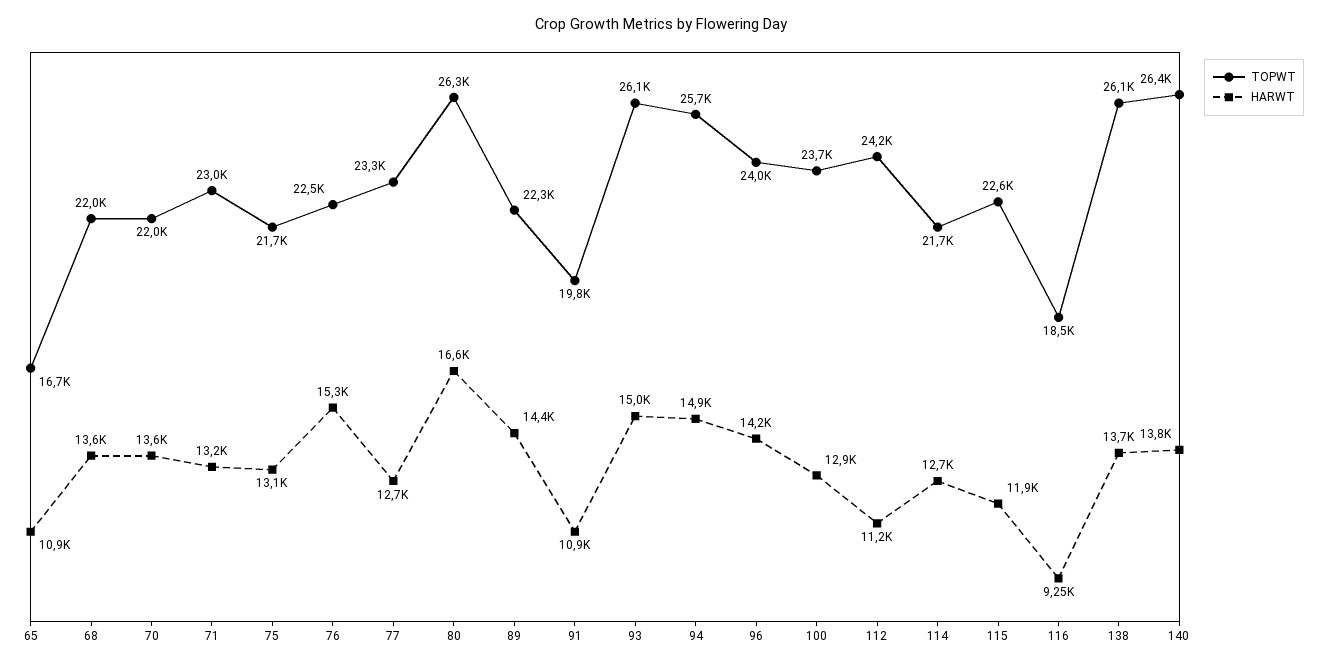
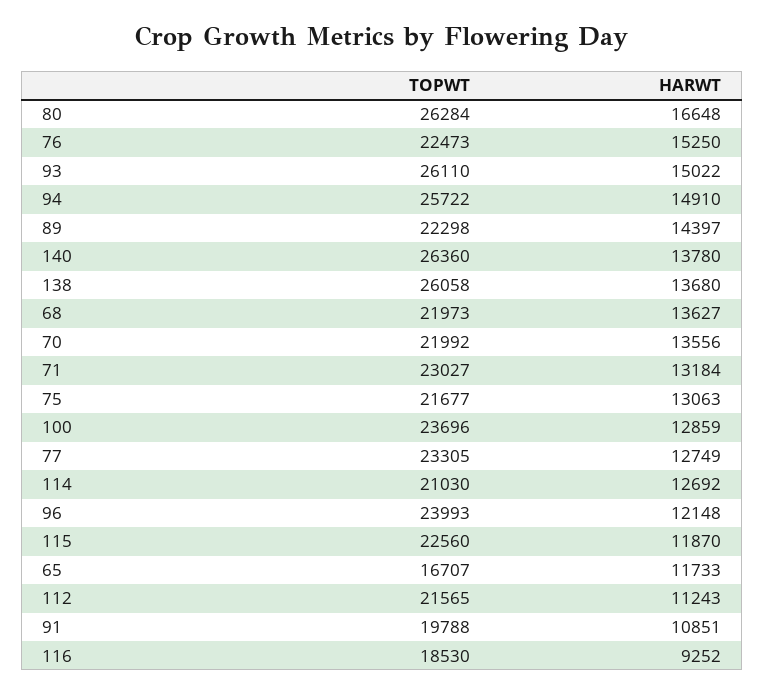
HARWT, 65: 10900 -> 11733
HARWT, 96: 14200 -> 12148
TOPWT, 112: 24200 -> 21565
TOPWT, 114: 21700 -> 21030

